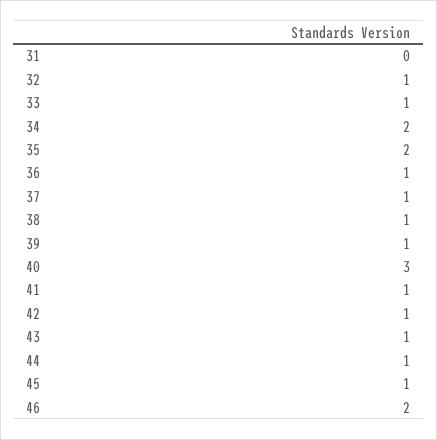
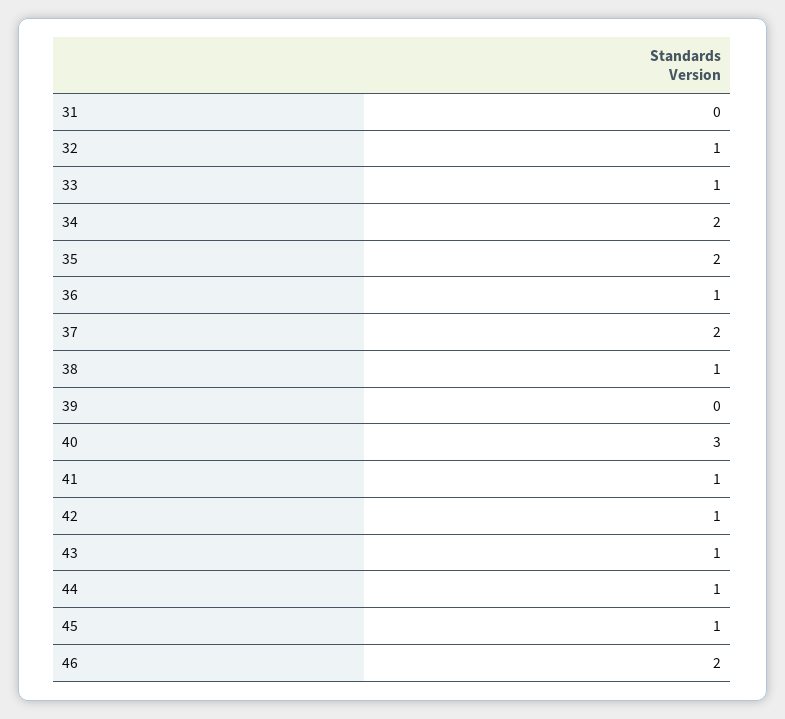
37: 1 -> 2
39: 1 -> 0

